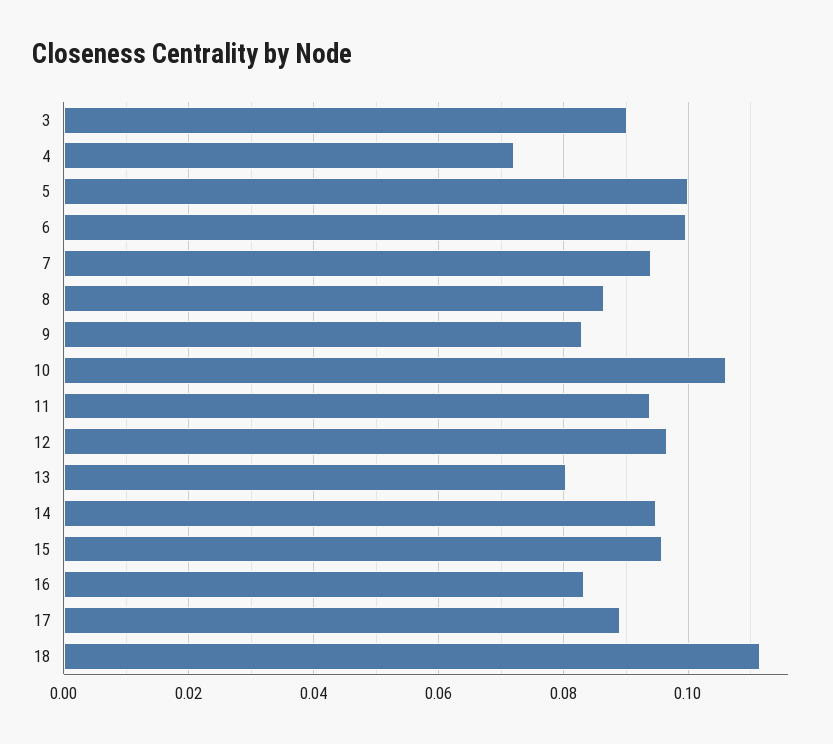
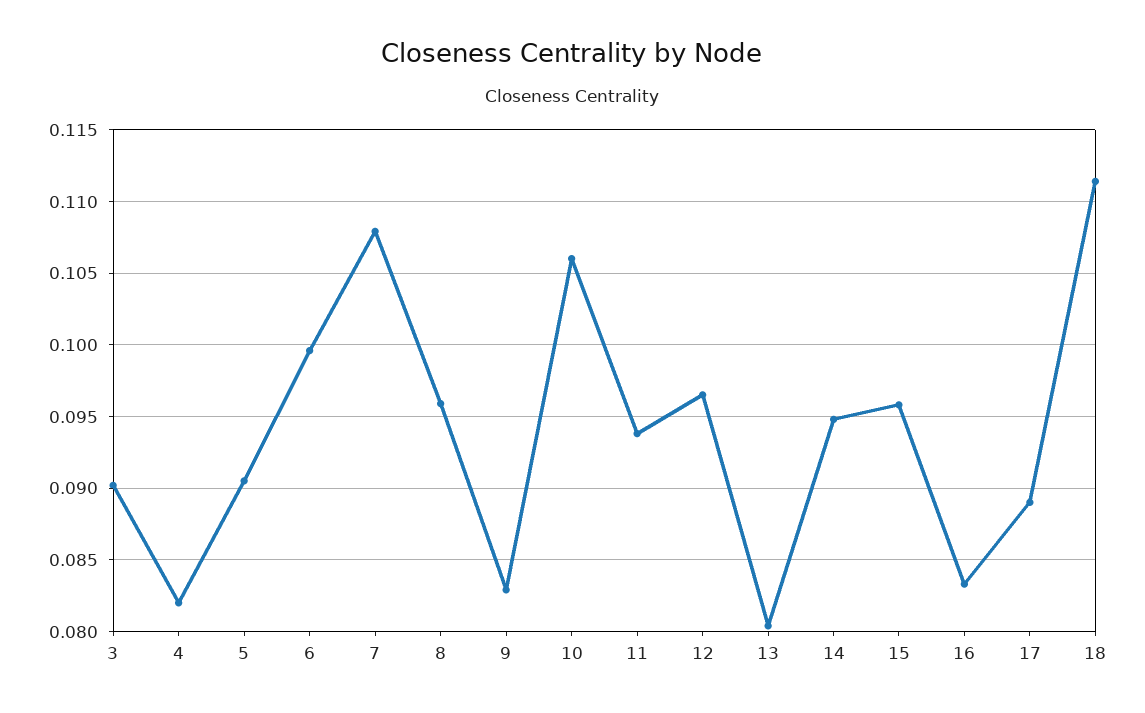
4: 0.072 -> 0.082
5: 0.1 -> 0.0905
7: 0.094 -> 0.108
8: 0.086 -> 0.096

